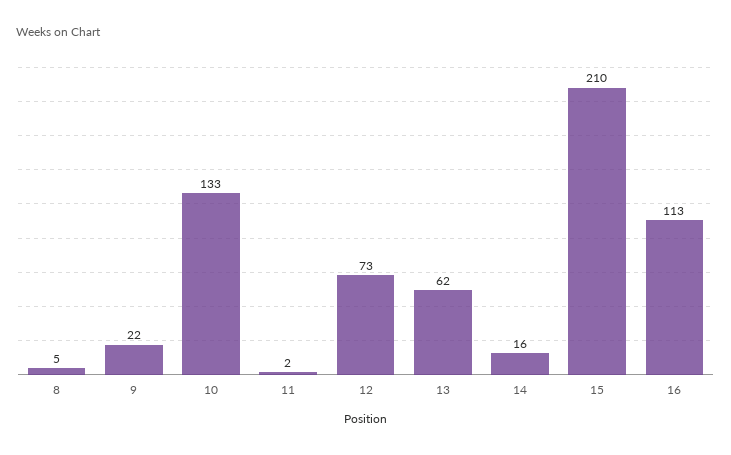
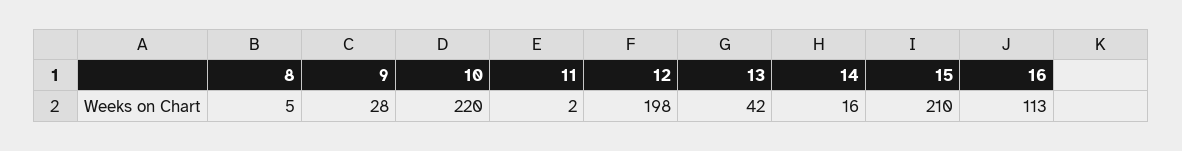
9: 22 -> 28
10: 133 -> 220
12: 73 -> 198
13: 62 -> 42

